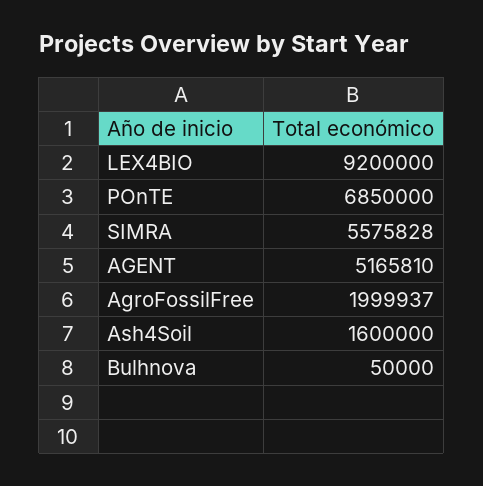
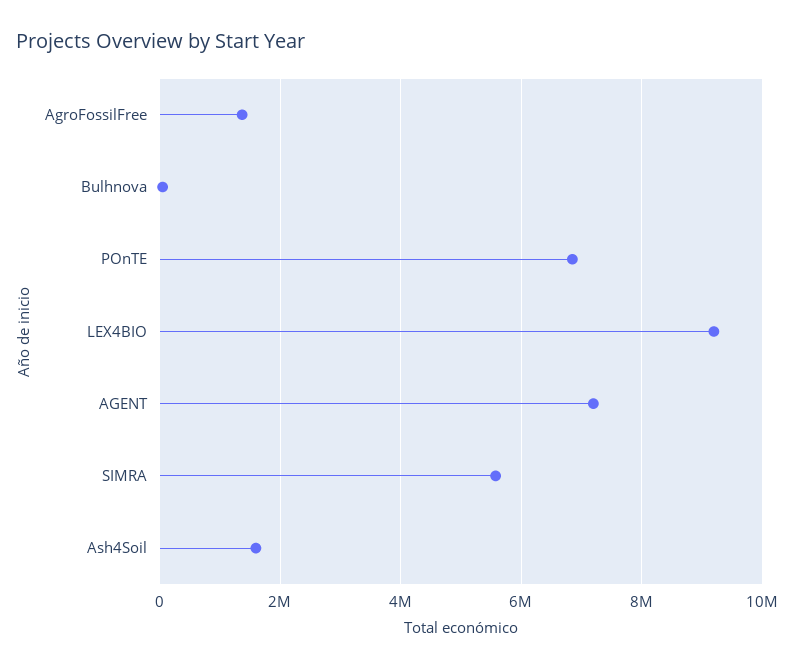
AGENT: 5165810 -> 7200000
AgroFossilFree: 1999937 -> 1400000

